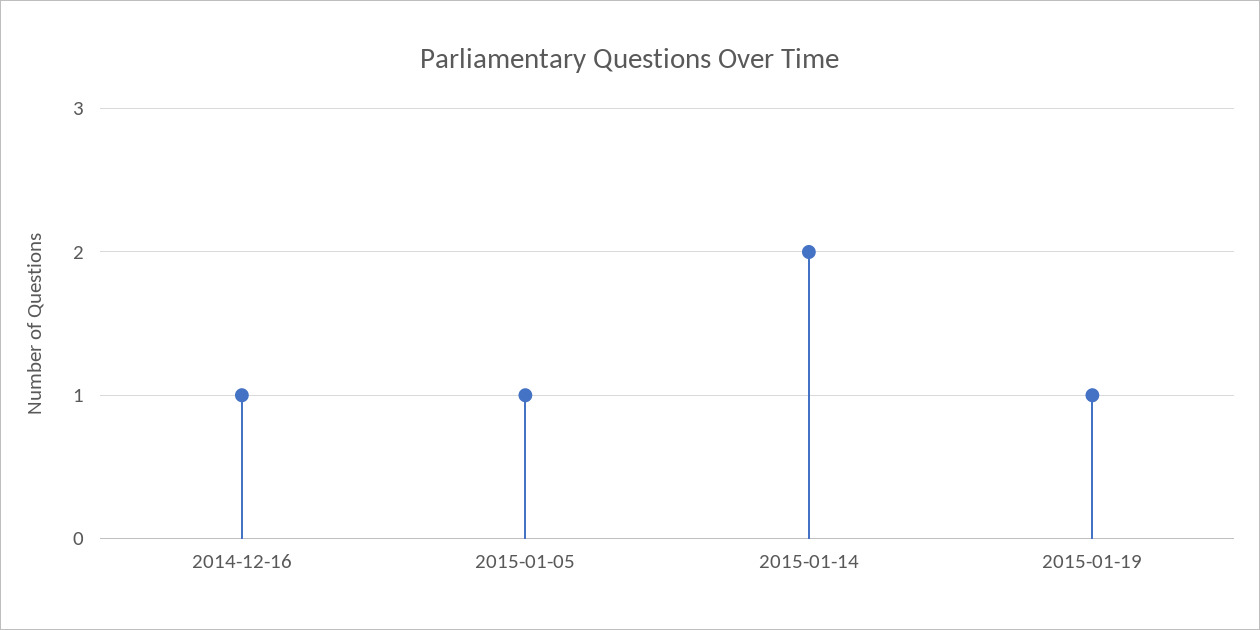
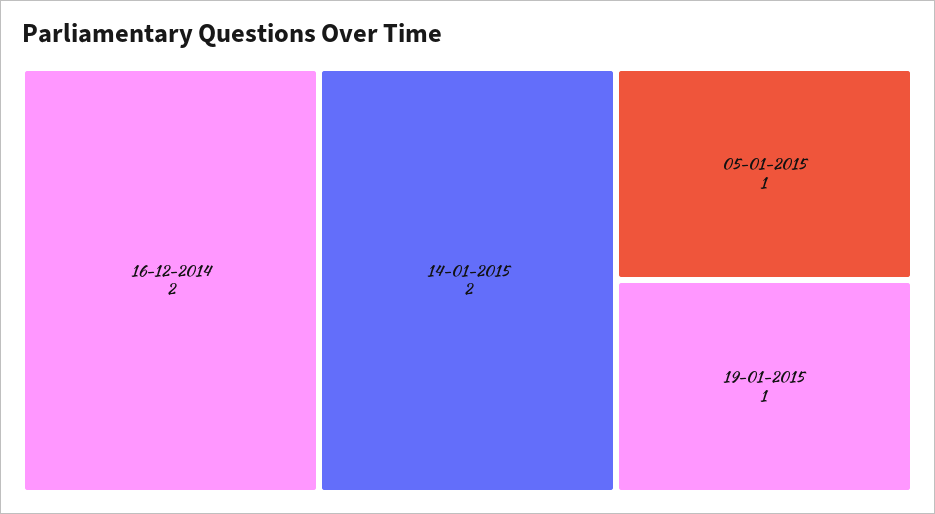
2014-12-16: 1 -> 2

